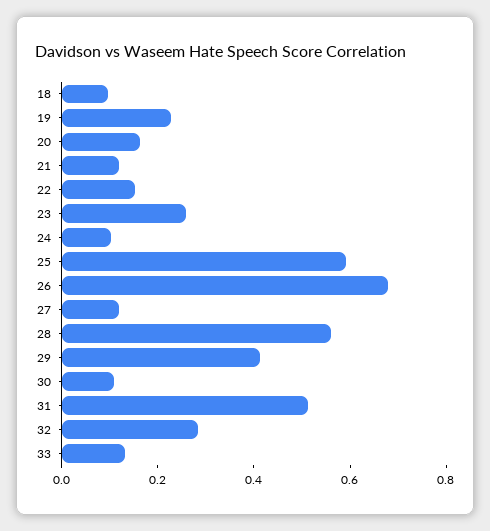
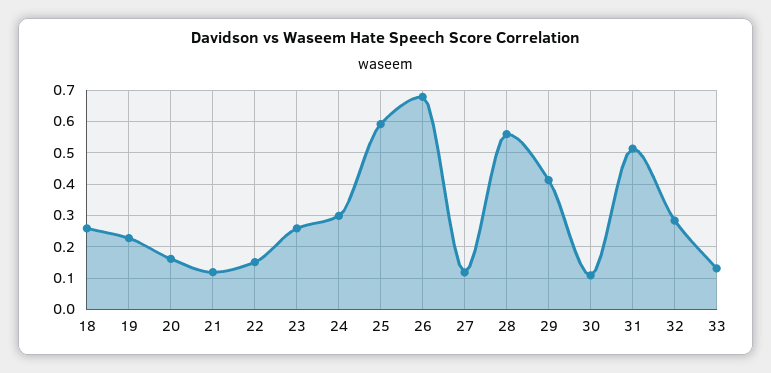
18: 0.1 -> 0.26
24: 0.1 -> 0.3

